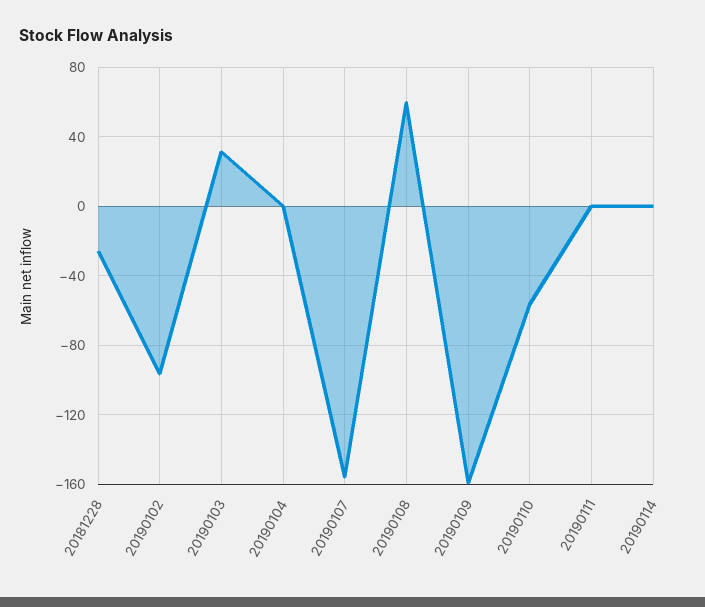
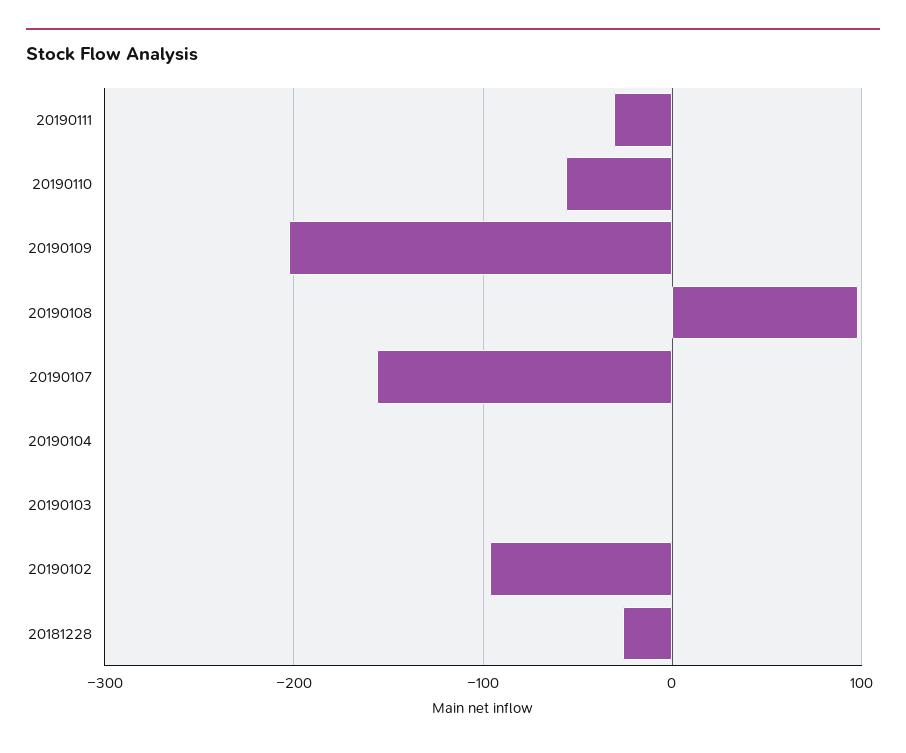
20190103: 30 -> 0
20190108: 60 -> 100
20190109: -160 -> -200
20190111: 0 -> -30
20190114: 0 -> none

